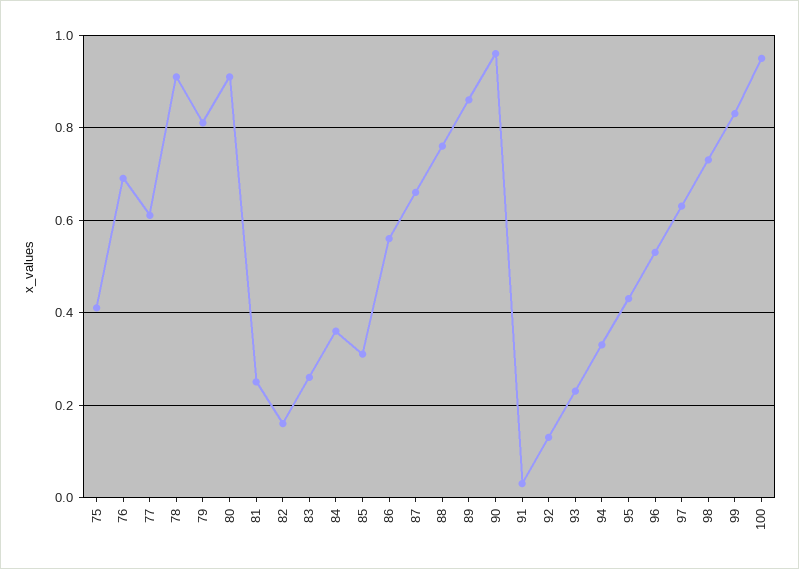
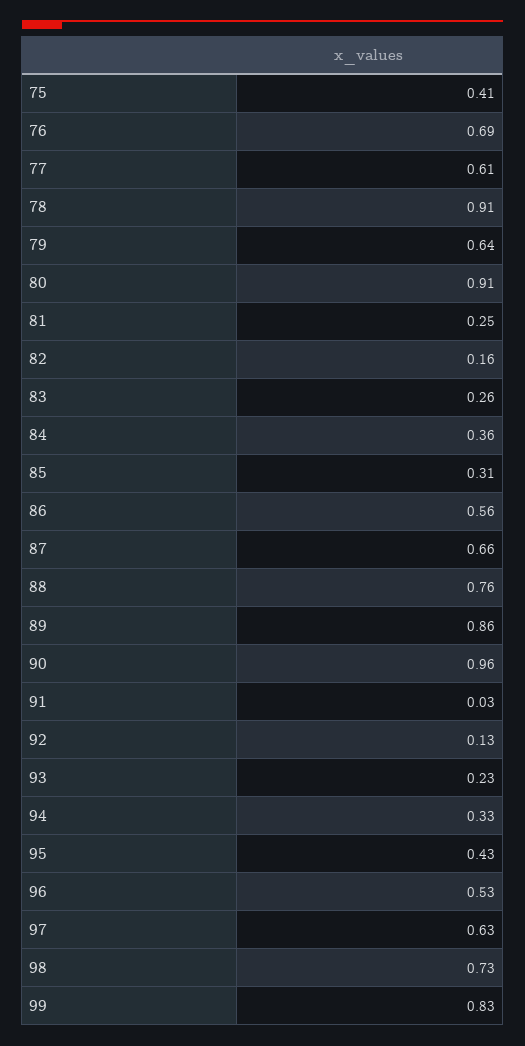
79: 0.8 -> 0.64
100: 0.95 -> none

